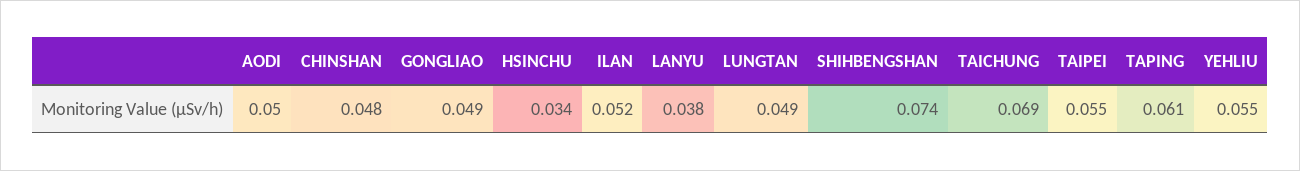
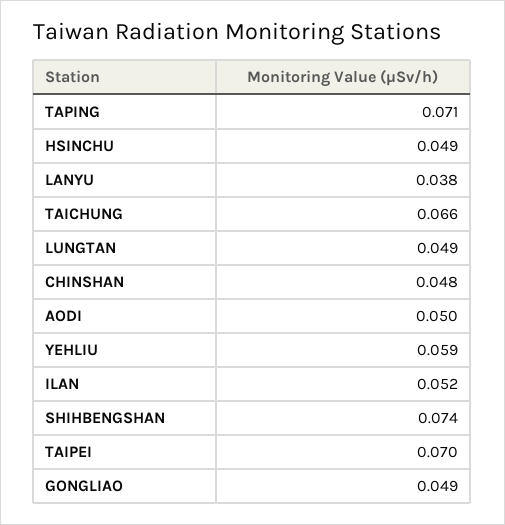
HSINCHU: 0.034 -> 0.049
TAICHUNG: 0.069 -> 0.066
TAIPEI: 0.055 -> 0.07
TAPING: 0.061 -> 0.071
YEHLIU: 0.055 -> 0.059

